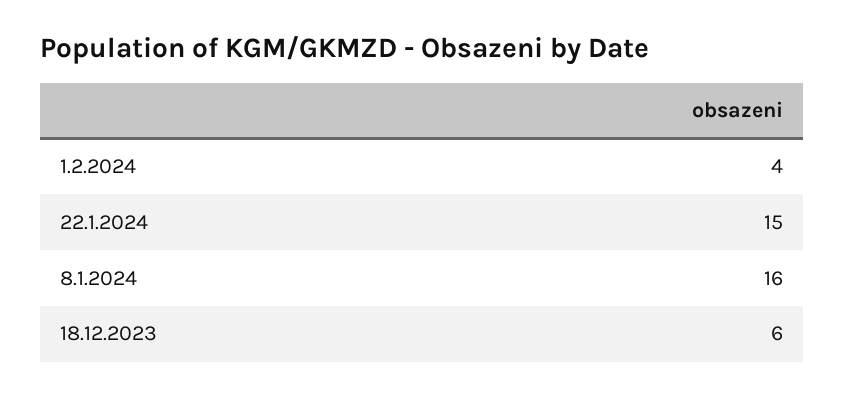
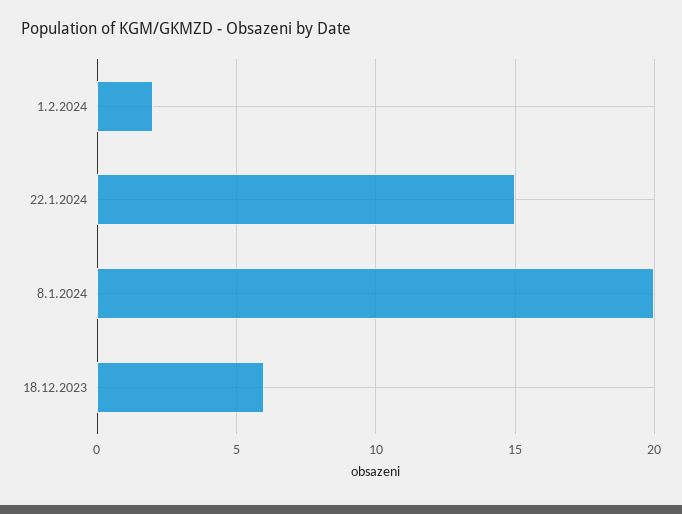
1.2.2024: 4 -> 2
8.1.2024: 16 -> 20

